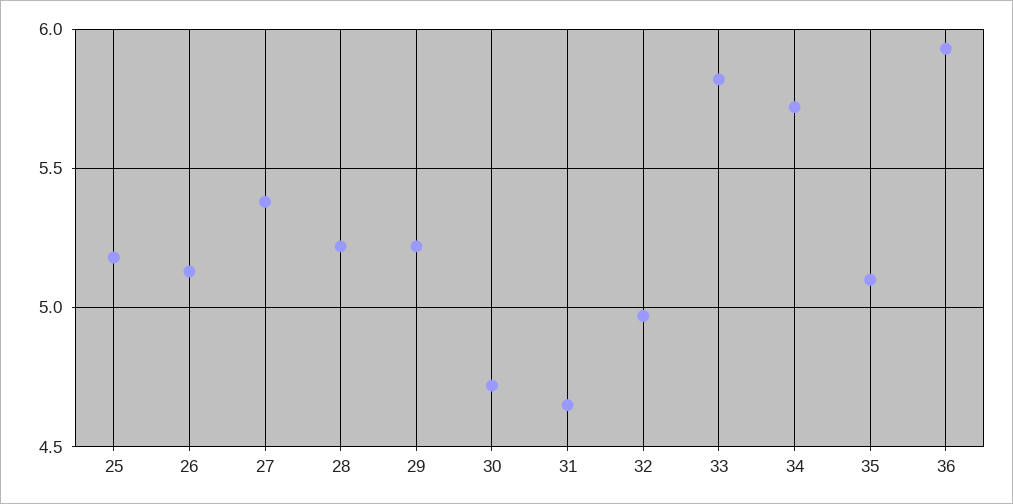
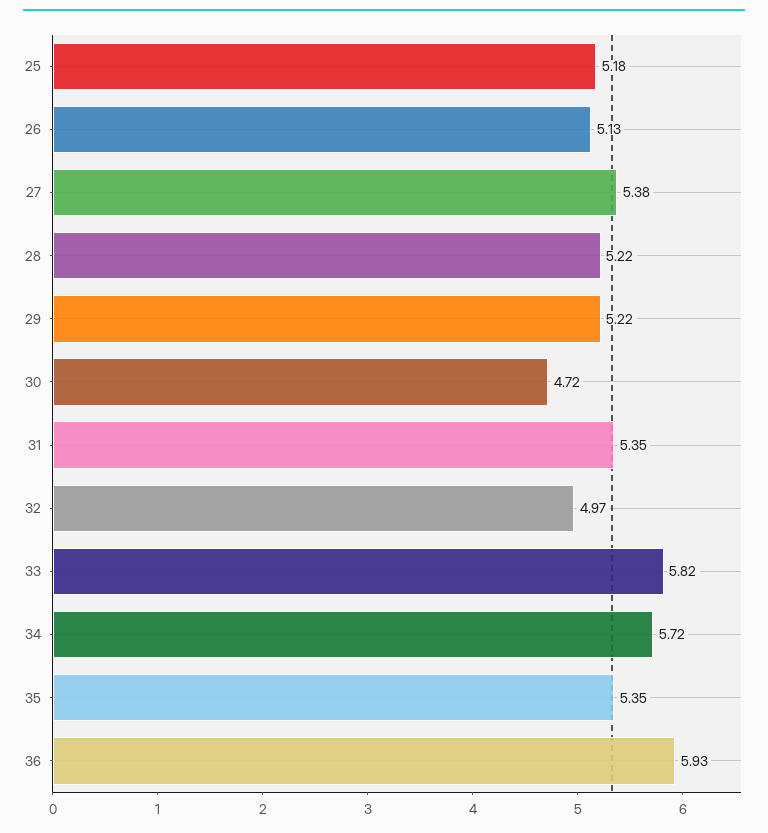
31: 4.65 -> 5.35
35: 5.1 -> 5.35

